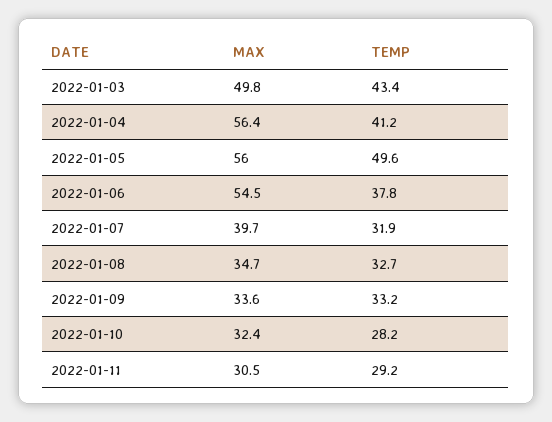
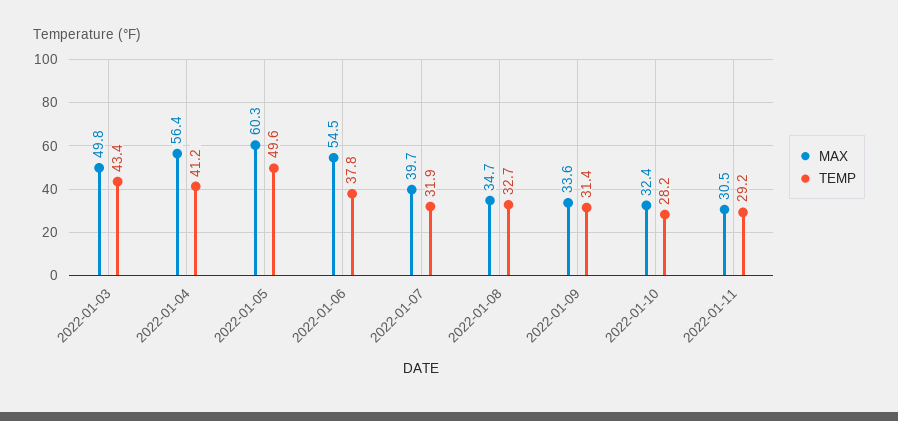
MAX, 2022-01-05: 56 -> 60.3
TEMP, 2022-01-09: 33.2 -> 31.4

